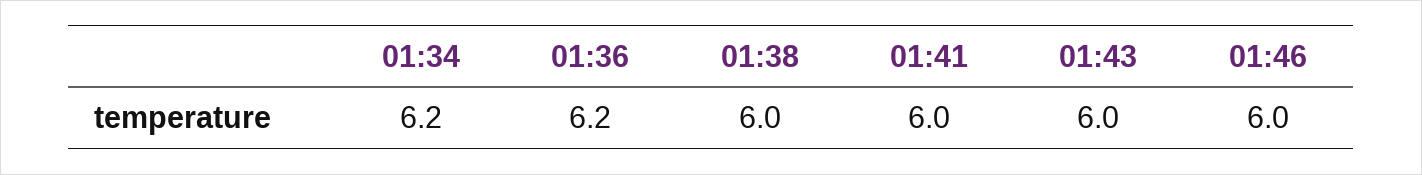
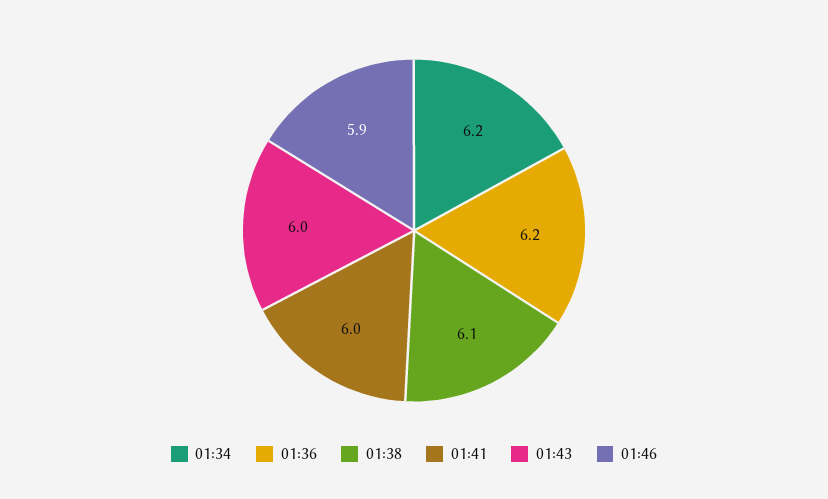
01:38: 6 -> 6.1
01:46: 6 -> 5.9

